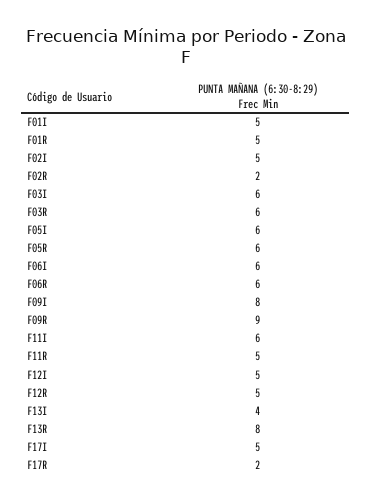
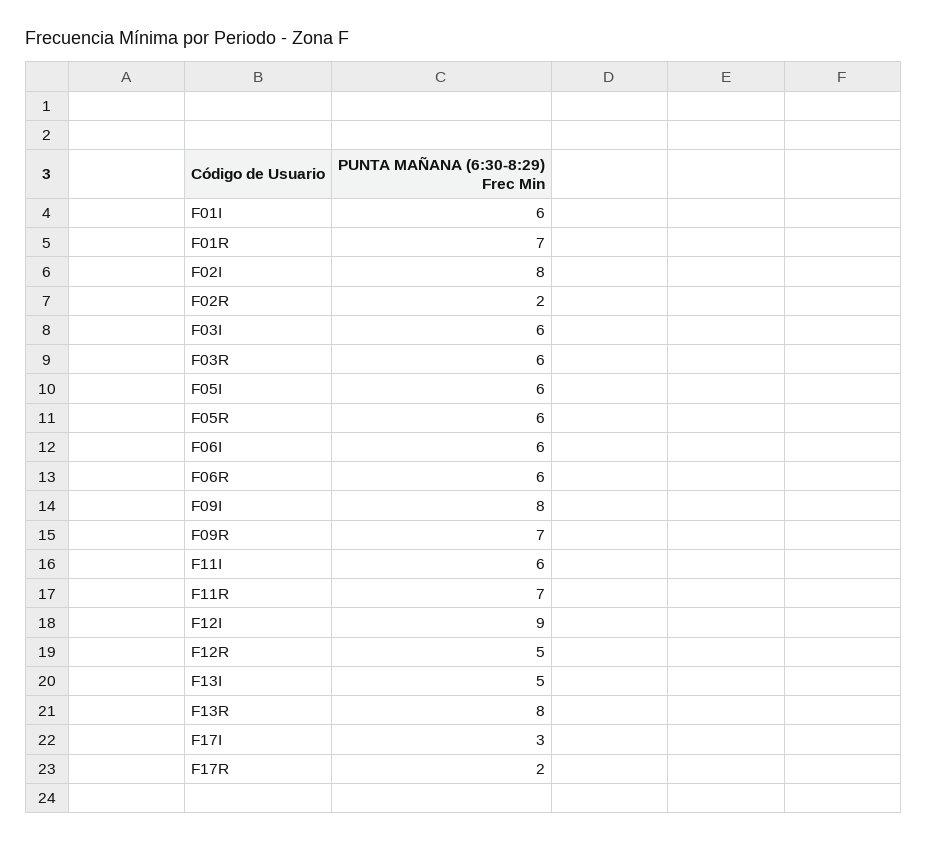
F01I: 5 -> 6
F01R: 5 -> 7
F02I: 5 -> 8
F09R: 9 -> 7
F11R: 5 -> 7
F12I: 5 -> 9
F13I: 4 -> 5
F17I: 5 -> 3

